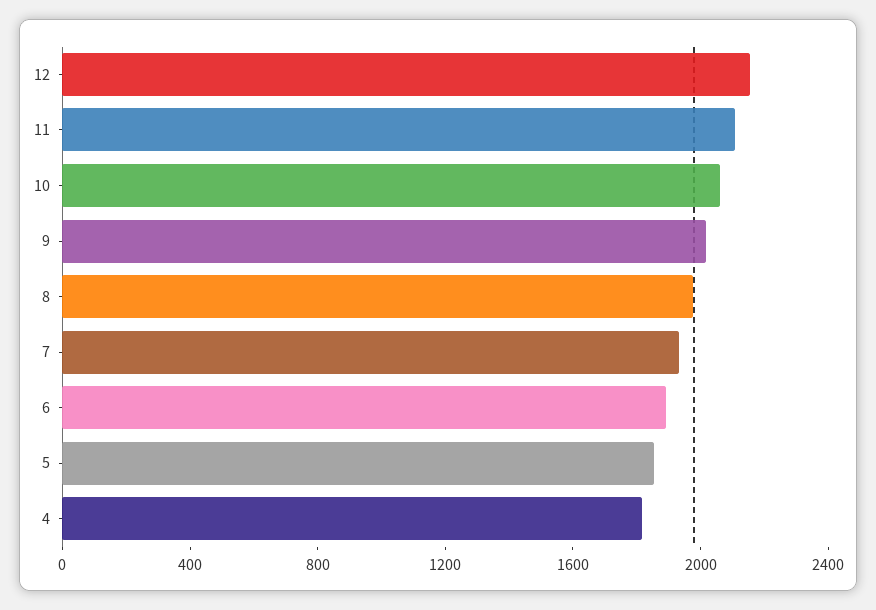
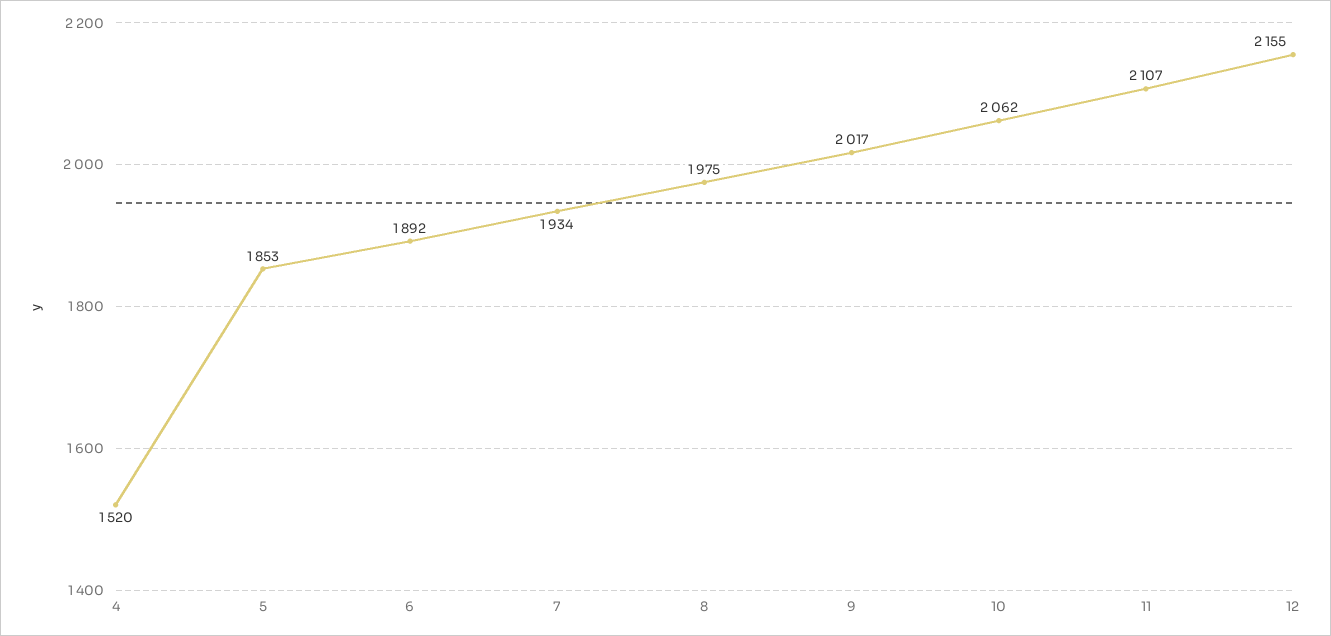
4: 1800 -> 1520

